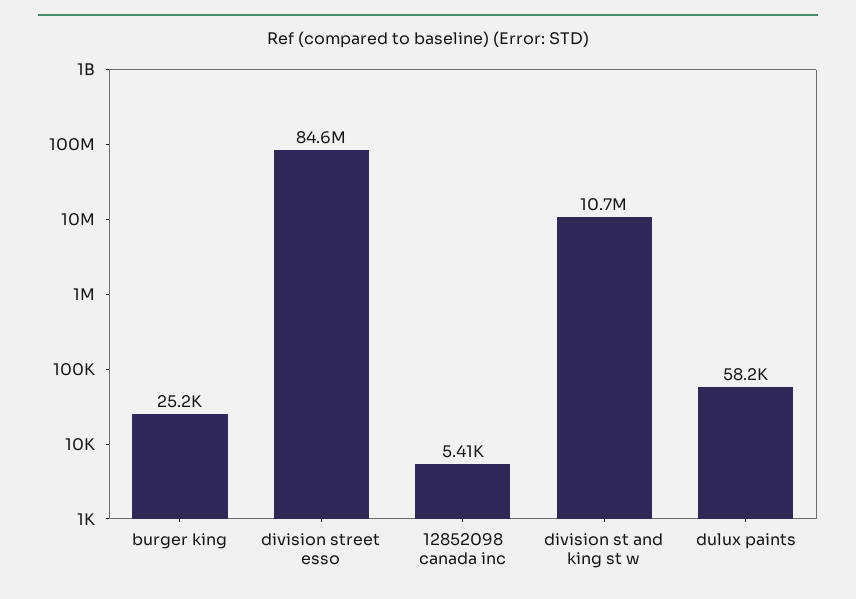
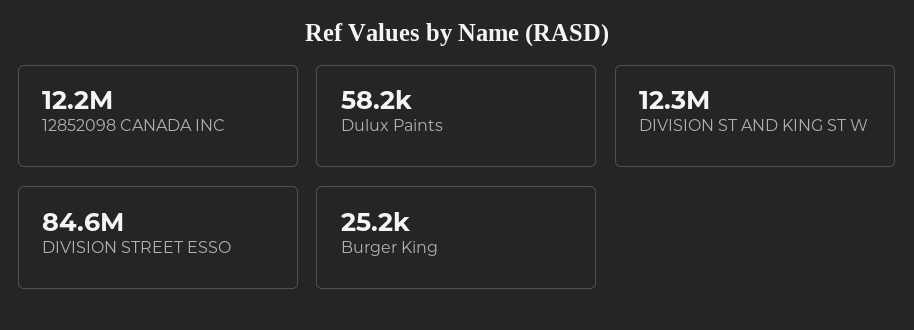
12852098 canada inc: 5410 -> 12200000
division st and king st w: 10700000 -> 12300000

